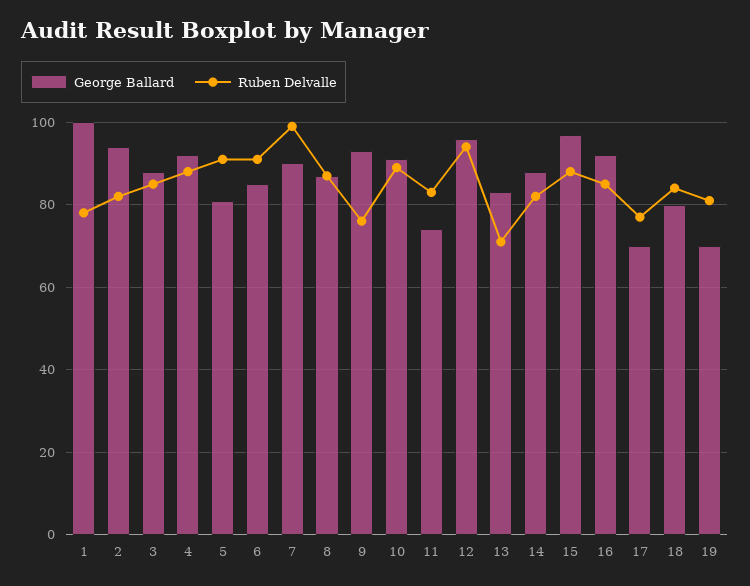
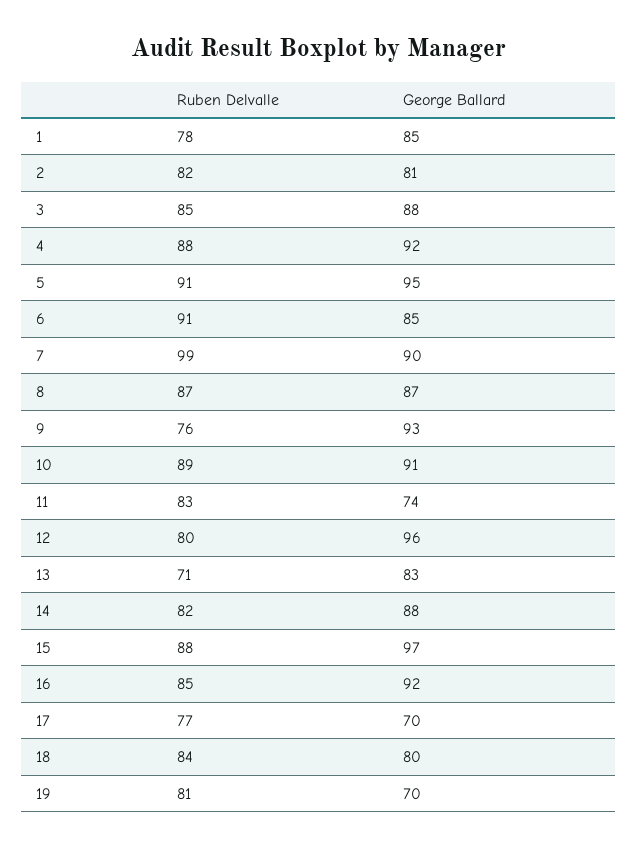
George Ballard, 1: 100 -> 85
George Ballard, 2: 95 -> 81
George Ballard, 5: 80 -> 95
Ruben Delvalle, 12: 95 -> 80

